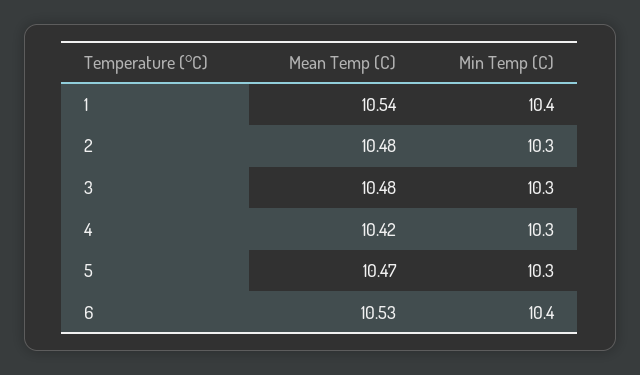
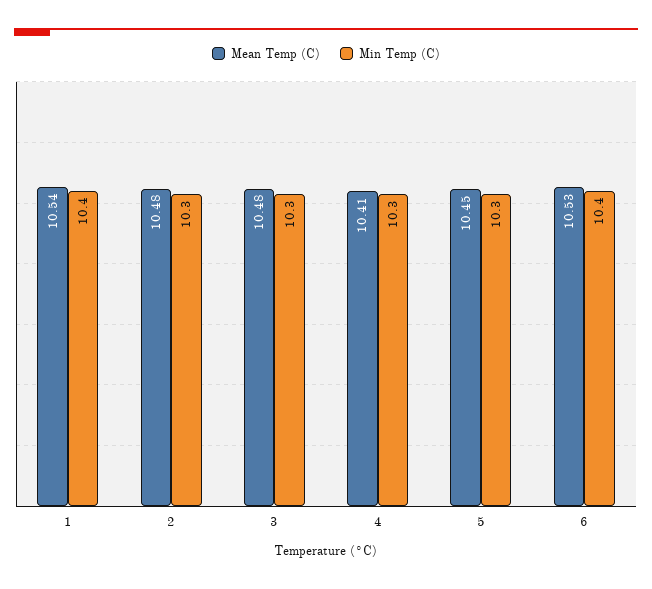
Mean Temp (C), 4: 10.42 -> 10.41
Mean Temp (C), 5: 10.47 -> 10.45

